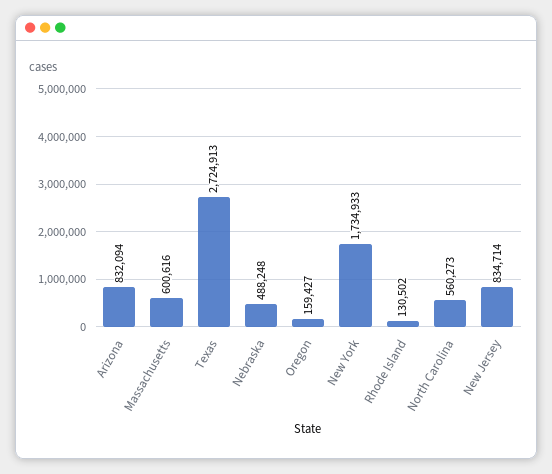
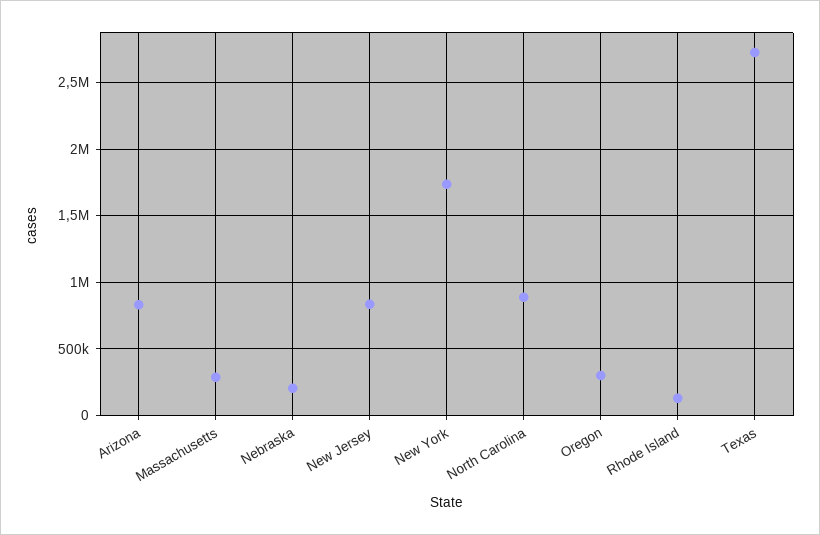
Massachusetts: 600616 -> 300000
Nebraska: 488248 -> 200000
Oregon: 159427 -> 300000
North Carolina: 560273 -> 900000

